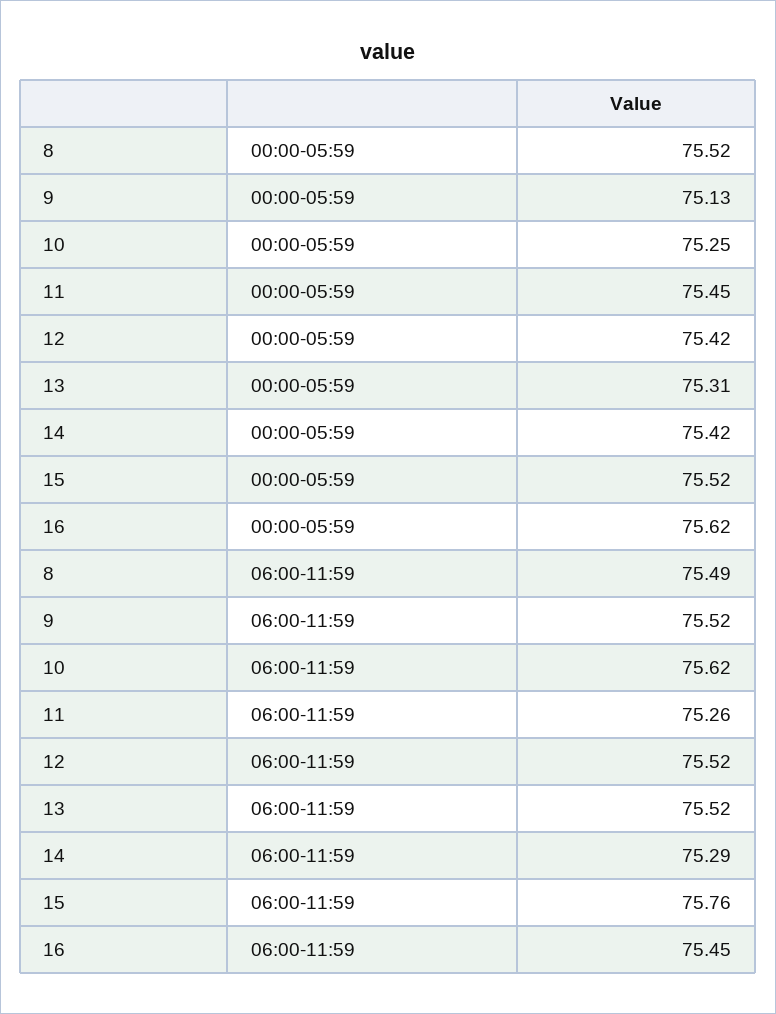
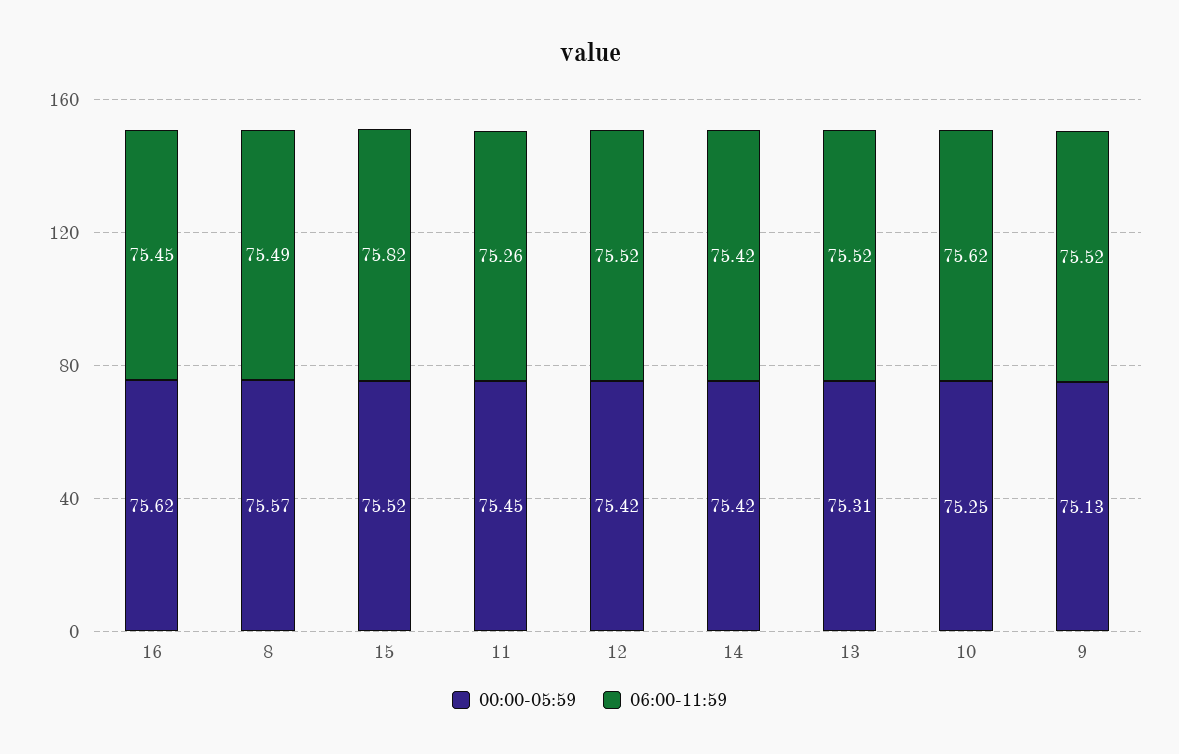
00:00-05:59, 8: 75.52 -> 75.57
06:00-11:59, 14: 75.29 -> 75.42
06:00-11:59, 15: 75.76 -> 75.82

